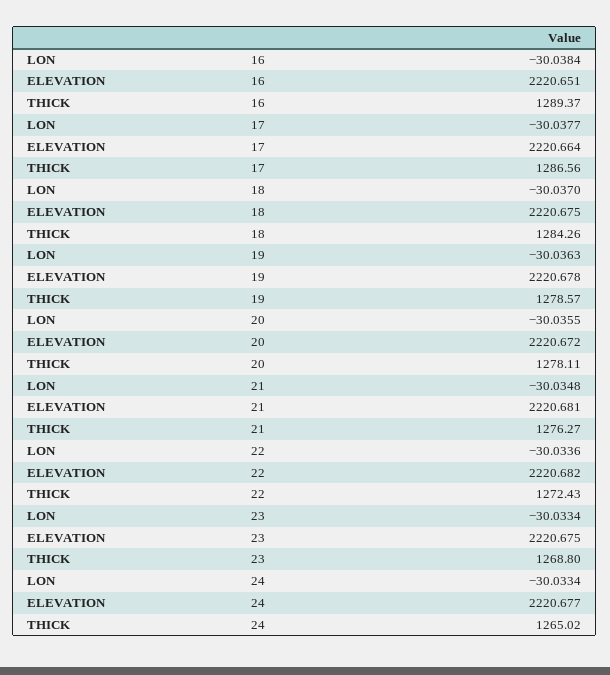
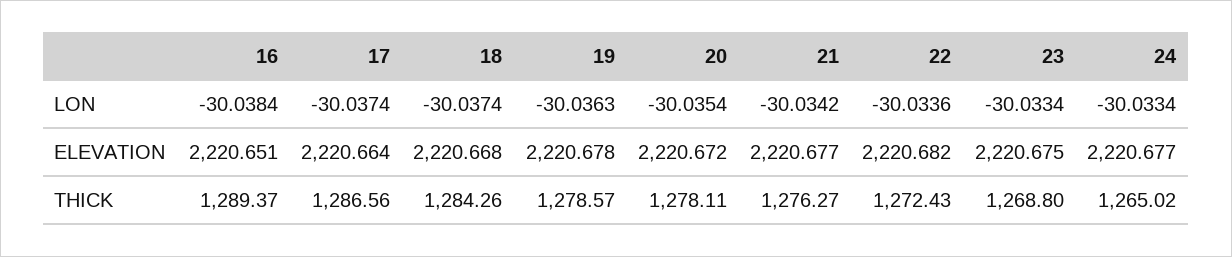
LON, 17: -30.0377 -> -30.0374
LON, 18: -30.037 -> -30.0374
ELEVATION, 18: 2220.675 -> 2220.668
LON, 20: -30.0355 -> -30.0354
LON, 21: -30.0348 -> -30.0342
ELEVATION, 21: 2220.681 -> 2220.677

